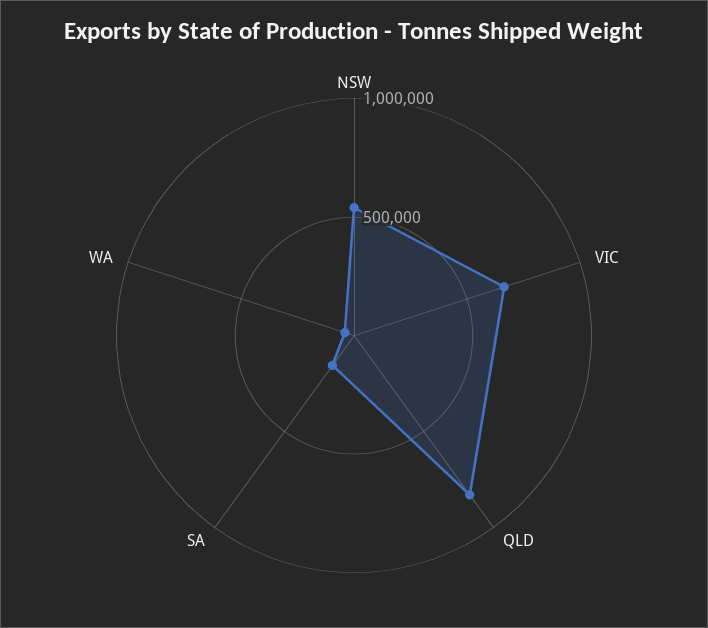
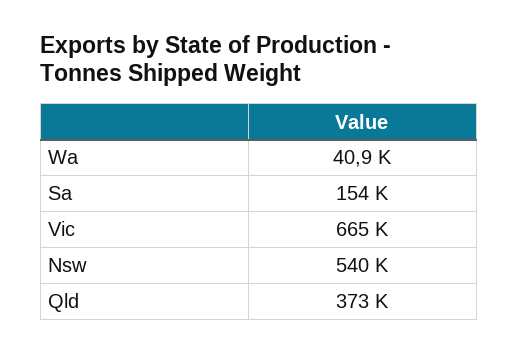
QLD: 800000 -> 373000

